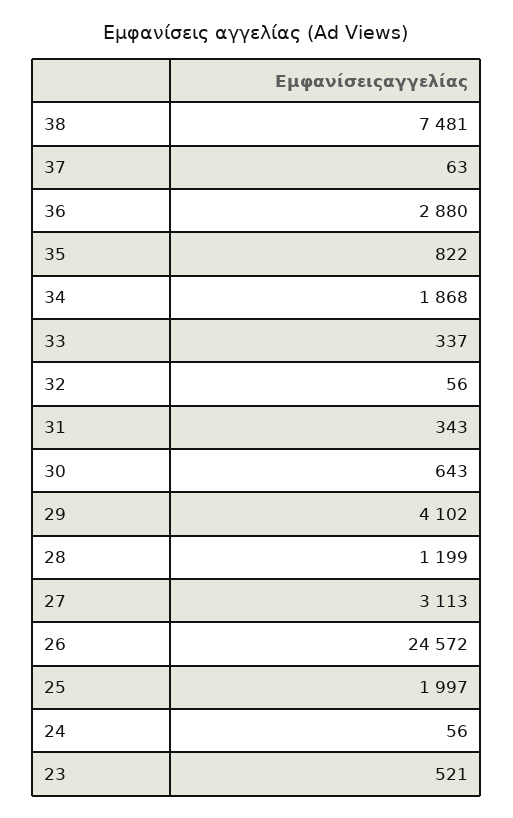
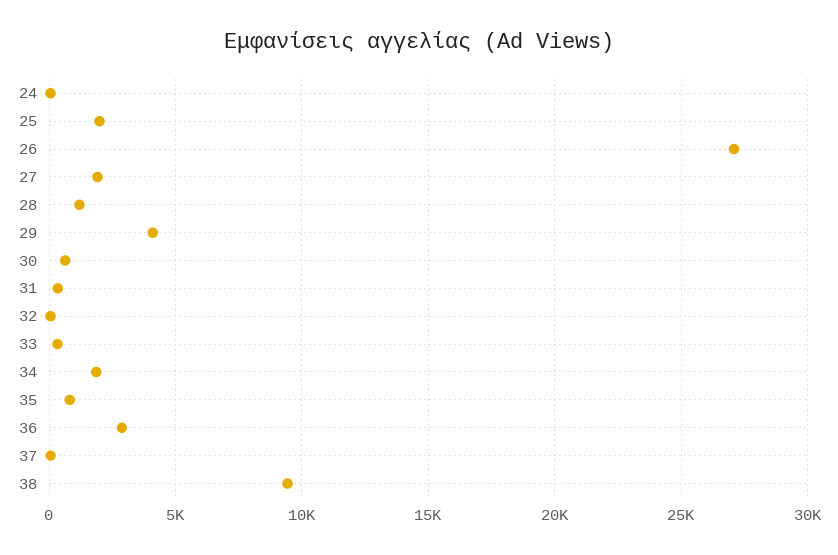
38: 7481 -> 9500
27: 3113 -> 2000
26: 24572 -> 27000
23: 521 -> none

